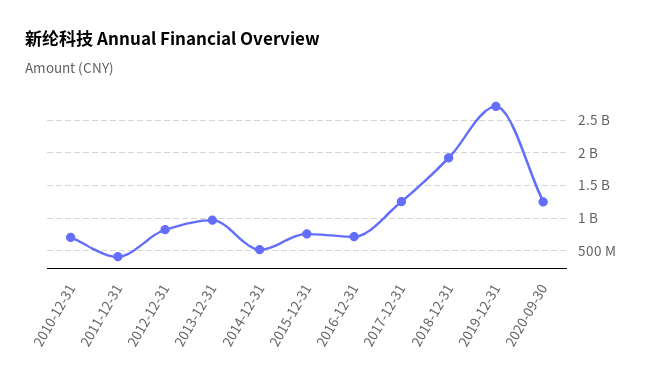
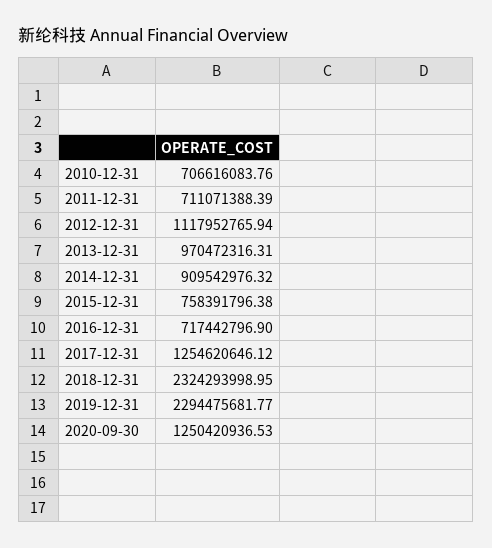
2011-12-31: 400000000 -> 711071388.39
2012-12-31: 800000000 -> 1117952765.94
2014-12-31: 500000000 -> 909542976.32
2018-12-31: 1900000000 -> 2324293998.95
2019-12-31: 2700000000 -> 2294475681.77

